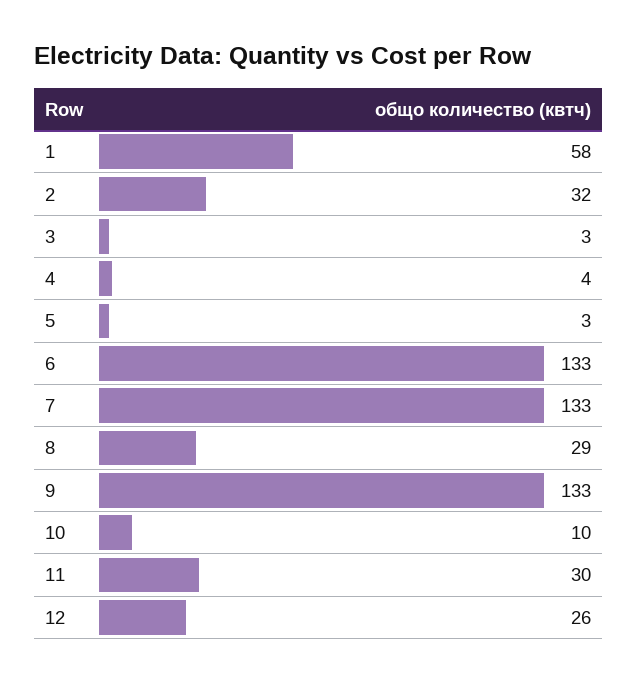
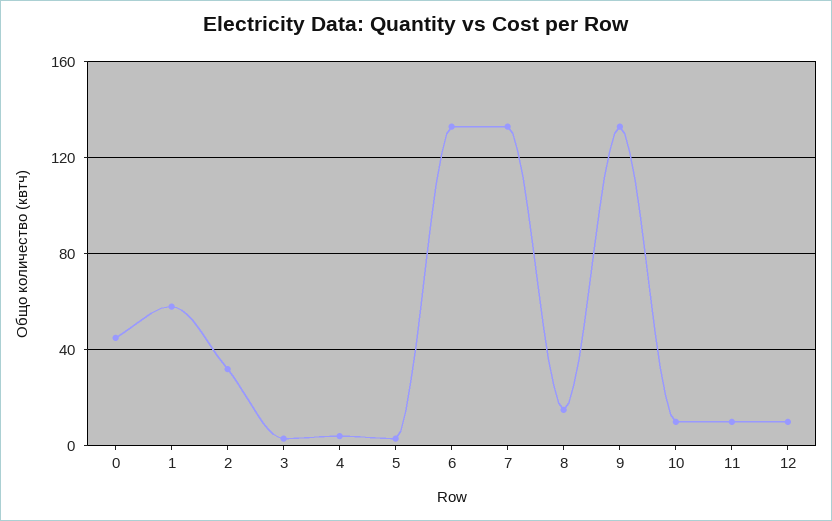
8: 29 -> 15
11: 30 -> 10
12: 26 -> 10
0: none -> 45

